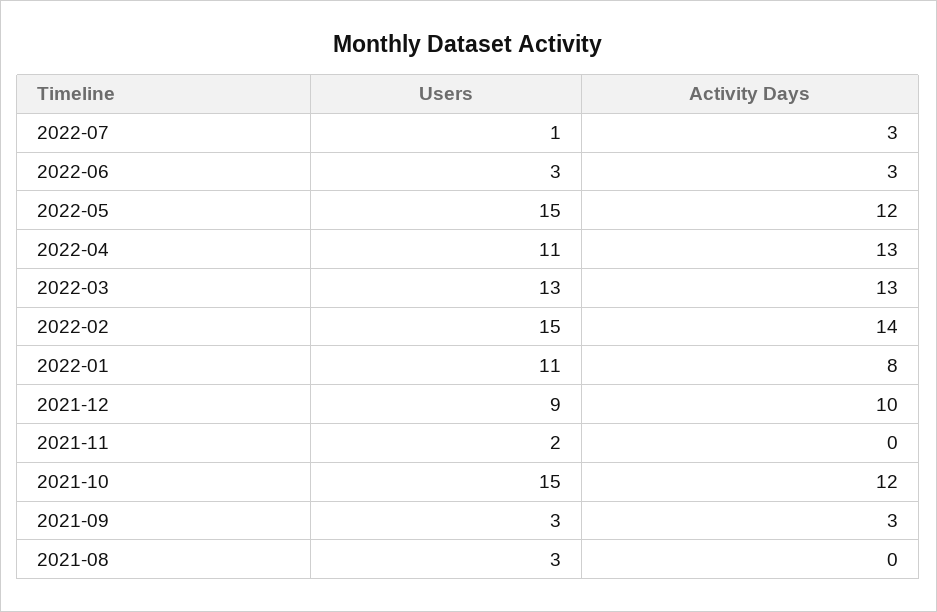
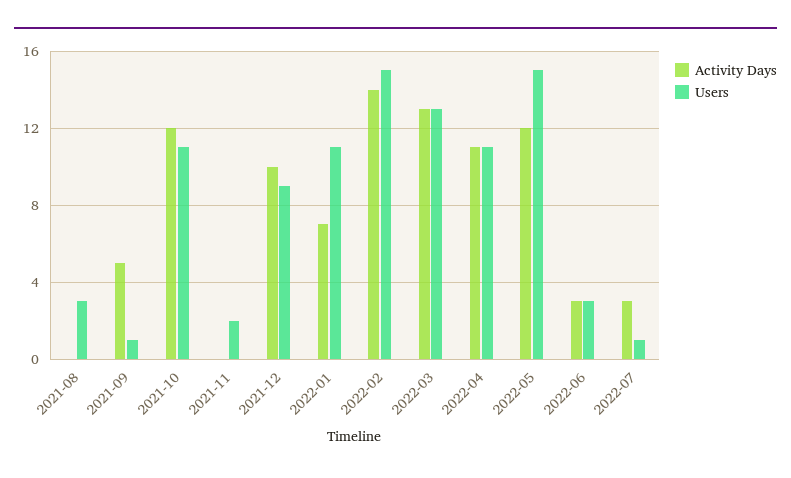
Activity Days, 2022-04: 13 -> 11
Activity Days, 2022-01: 8 -> 7
Users, 2021-10: 15 -> 11
Users, 2021-09: 3 -> 1
Activity Days, 2021-09: 3 -> 5

